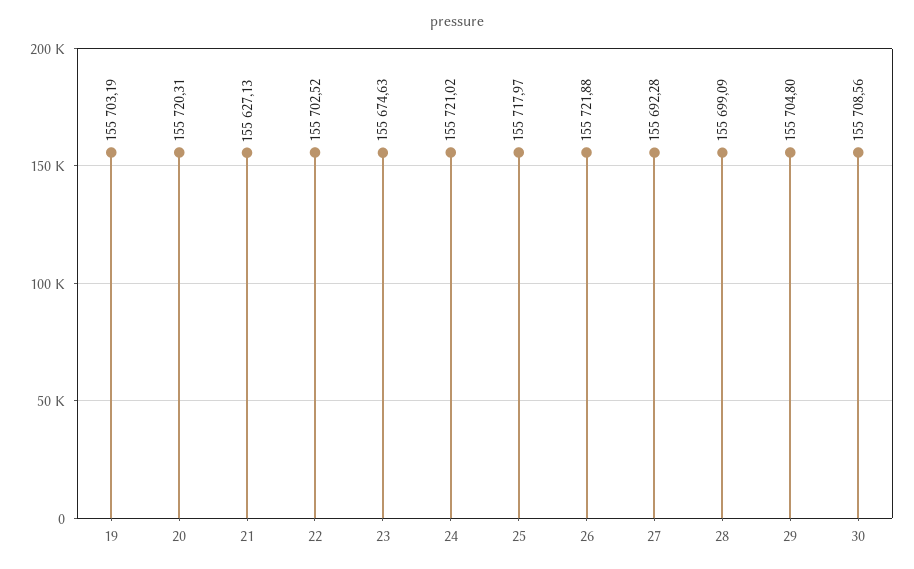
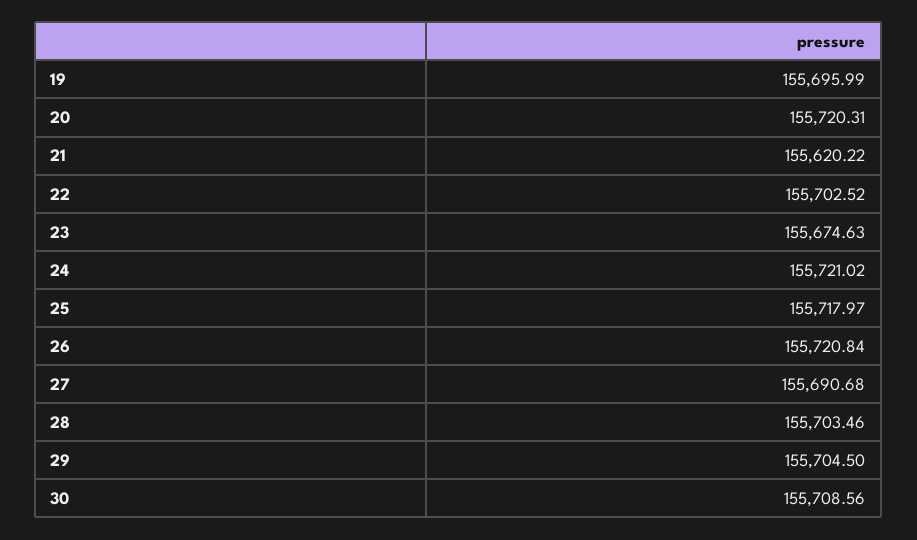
19: 155703.19 -> 155695.99
21: 155627.13 -> 155620.22
26: 155721.88 -> 155720.84
27: 155692.28 -> 155690.68
28: 155699.09 -> 155703.46
29: 155704.8 -> 155704.5

